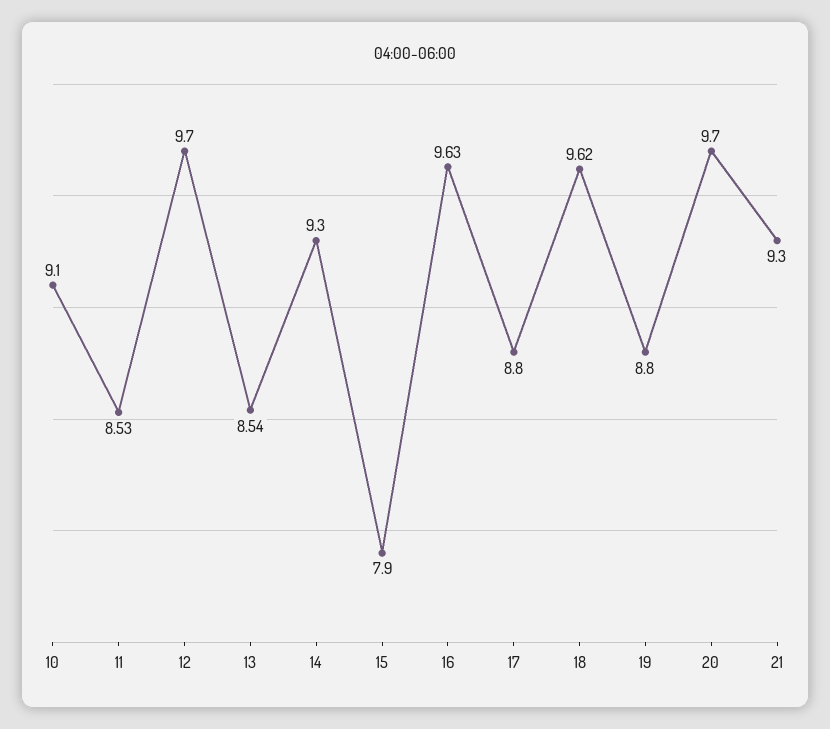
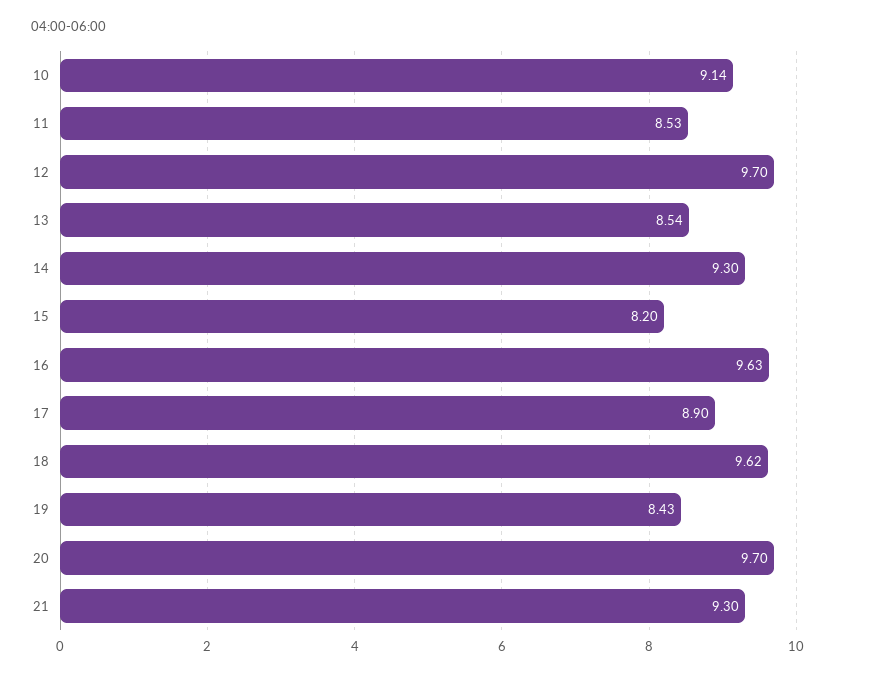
10: 9.1 -> 9.14
15: 7.9 -> 8.2
17: 8.8 -> 8.9
19: 8.8 -> 8.43

